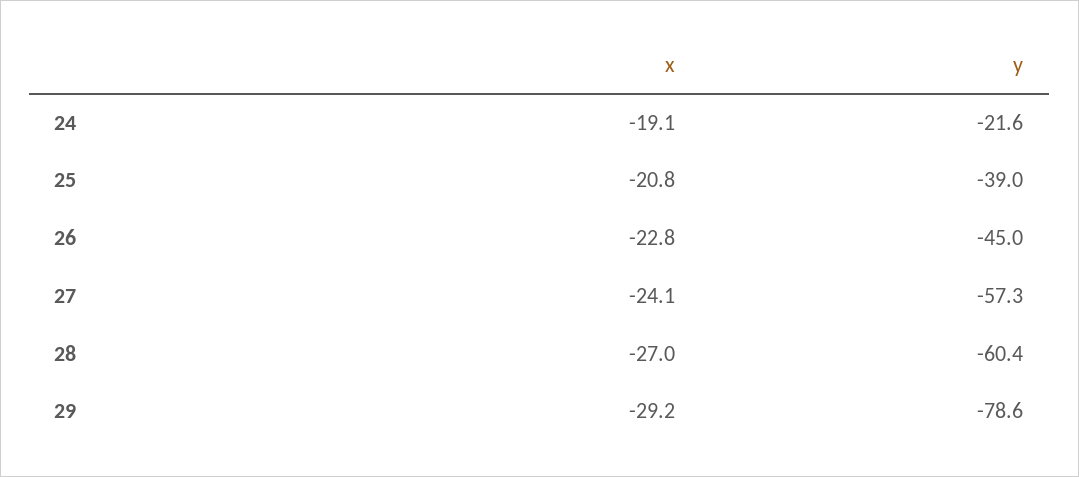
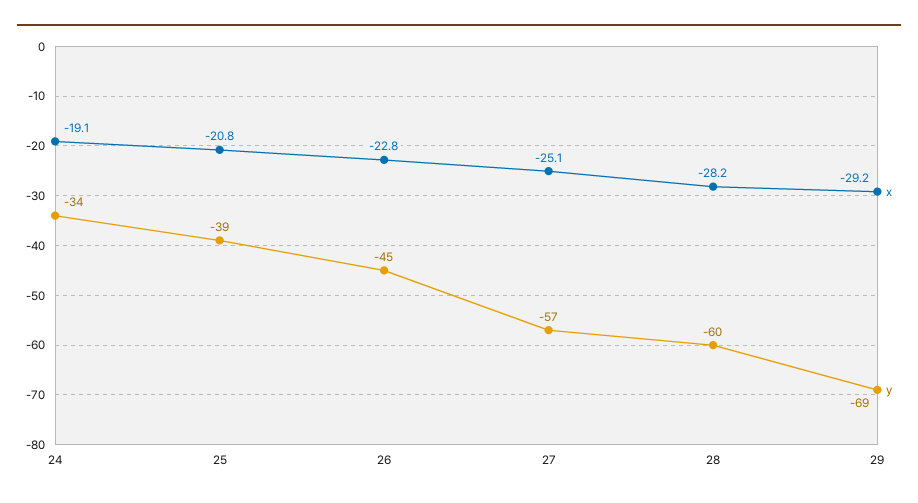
y, 24: -21.6 -> -34
x, 27: -24.1 -> -25.1
x, 28: -27 -> -28.2
y, 29: -78.6 -> -69

